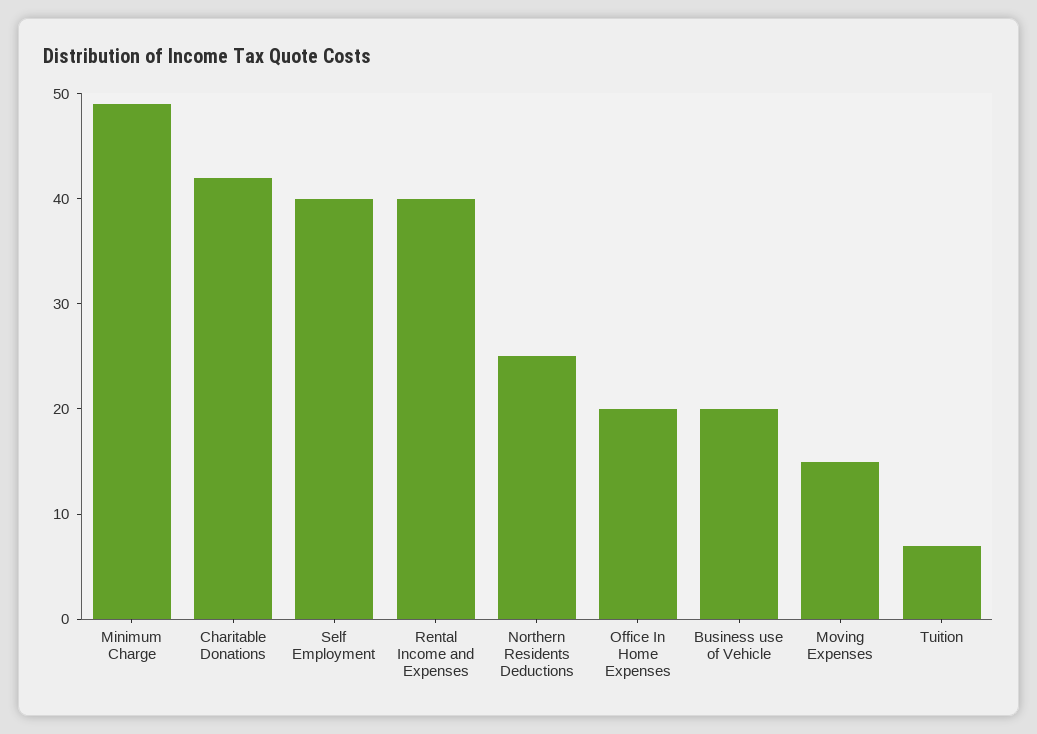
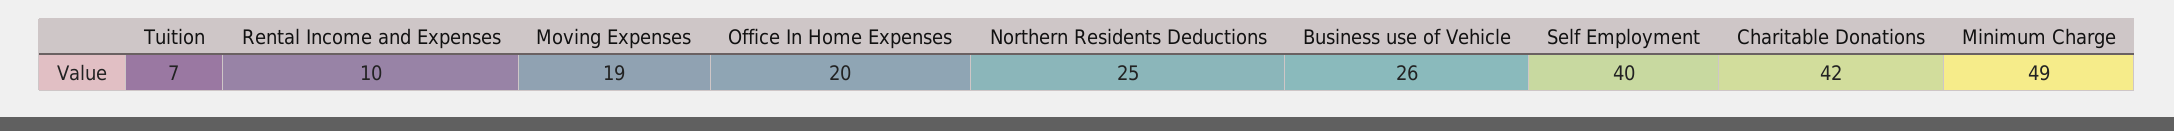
Rental Income and Expenses: 40 -> 10
Business use of Vehicle: 20 -> 26
Moving Expenses: 15 -> 19

